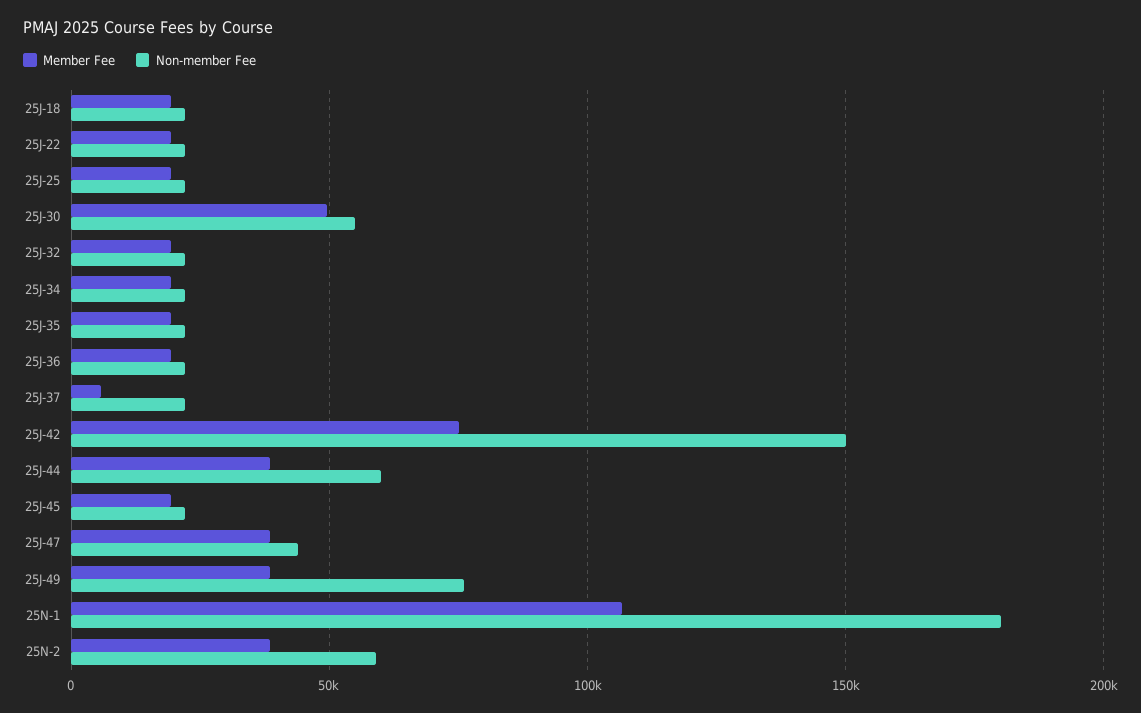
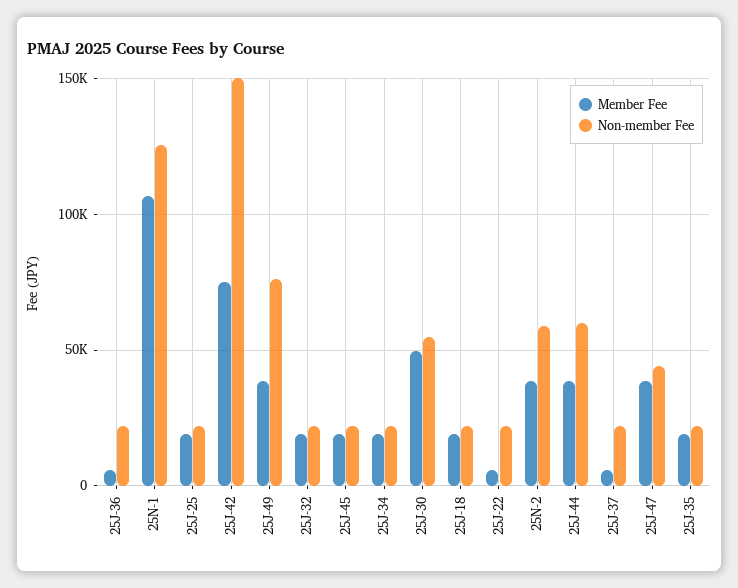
Member Fee, 25J-22: 20000 -> 5000
Member Fee, 25J-36: 20000 -> 5000
Non-member Fee, 25N-1: 180000 -> 125000

